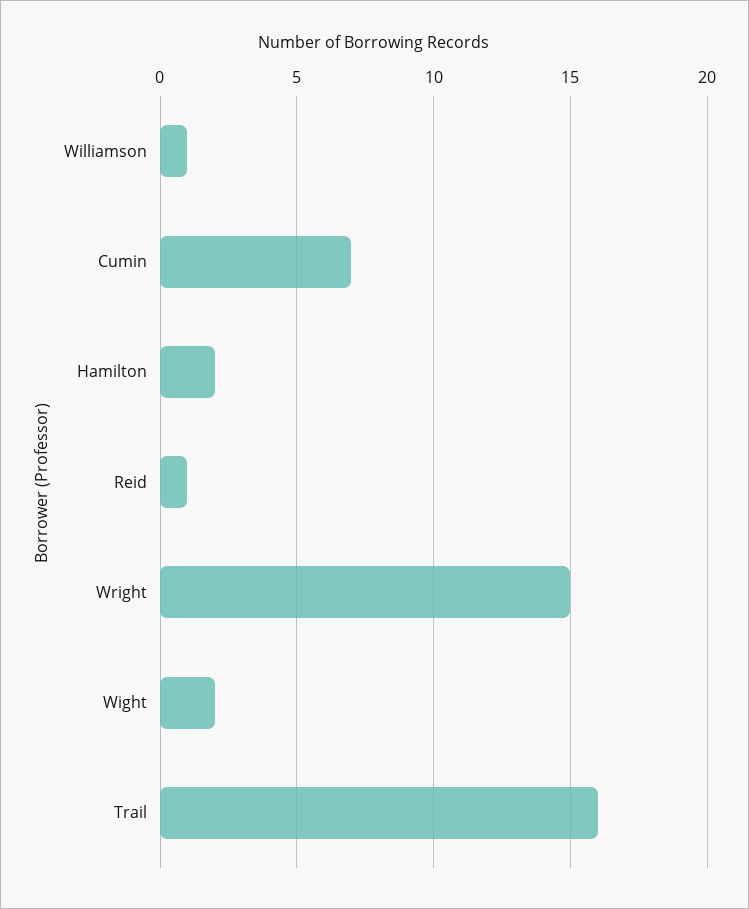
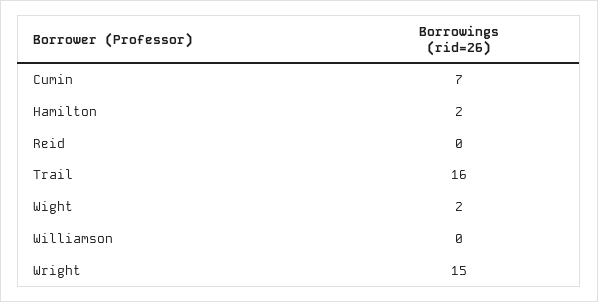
Williamson: 1 -> 0
Reid: 1 -> 0

